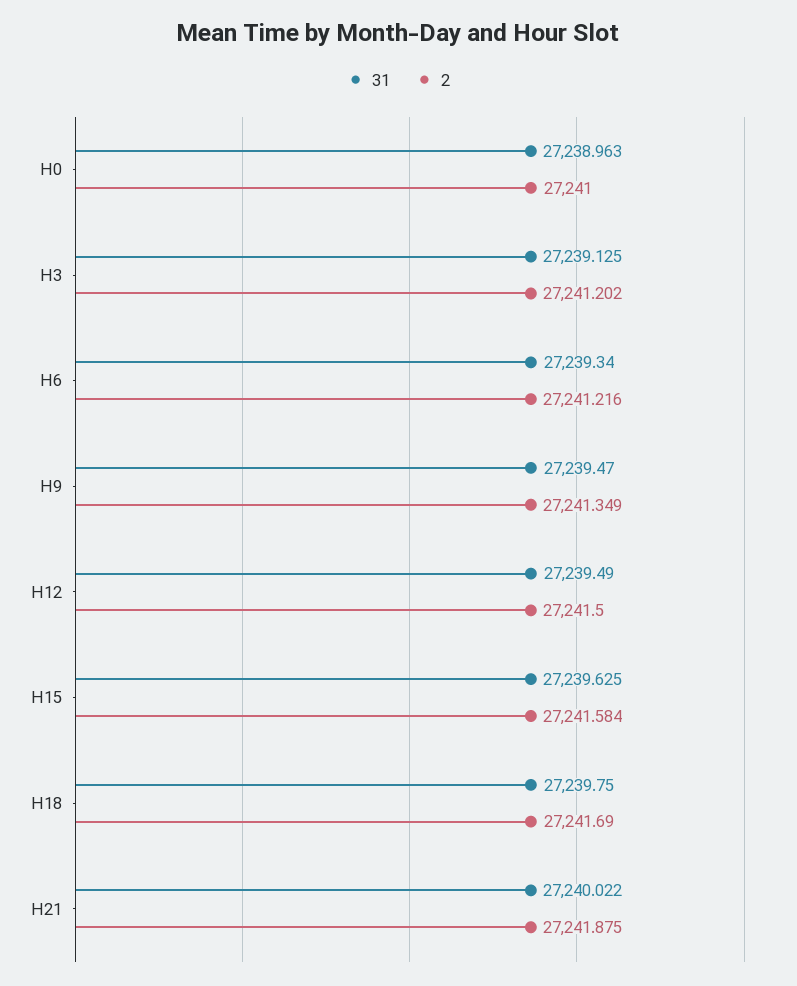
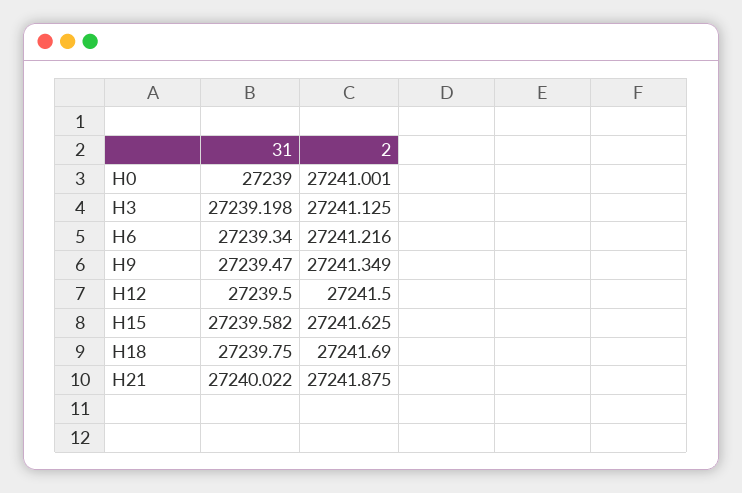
31, H0: 27238.963 -> 27239
2, H0: 27241 -> 27241.001
31, H3: 27239.125 -> 27239.198
2, H3: 27241.202 -> 27241.125
31, H12: 27239.49 -> 27239.5
31, H15: 27239.625 -> 27239.582
2, H15: 27241.584 -> 27241.625

